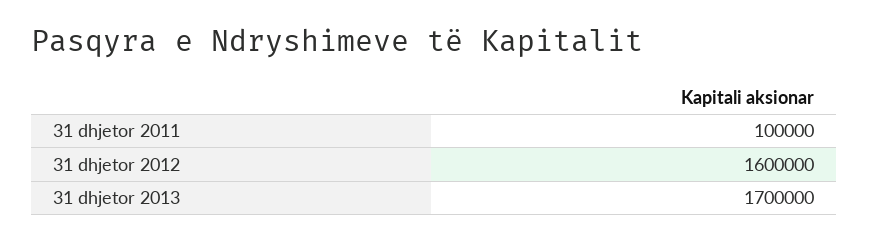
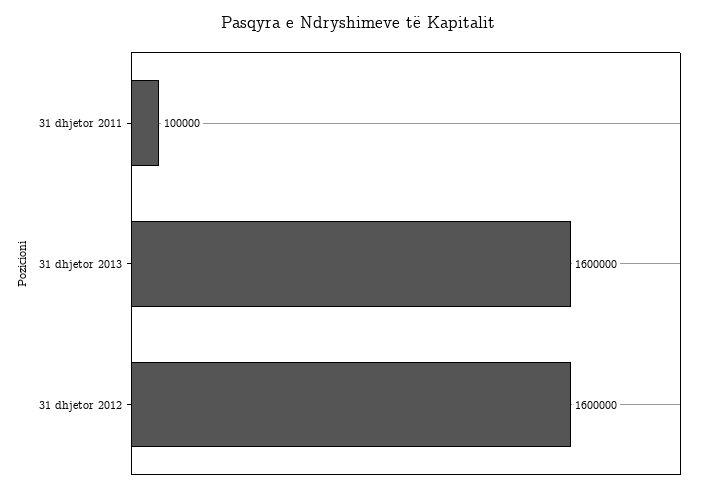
31 dhjetor 2013: 1700000 -> 1600000

